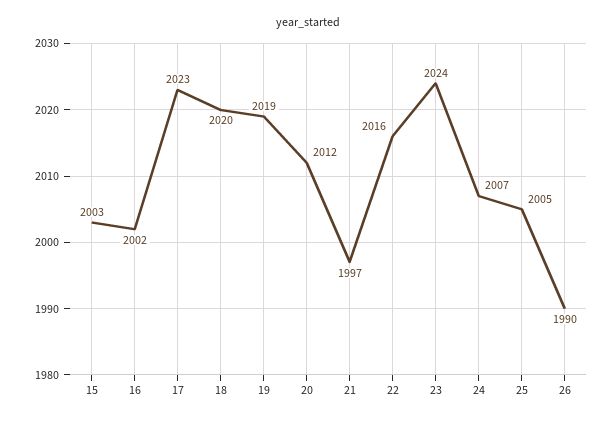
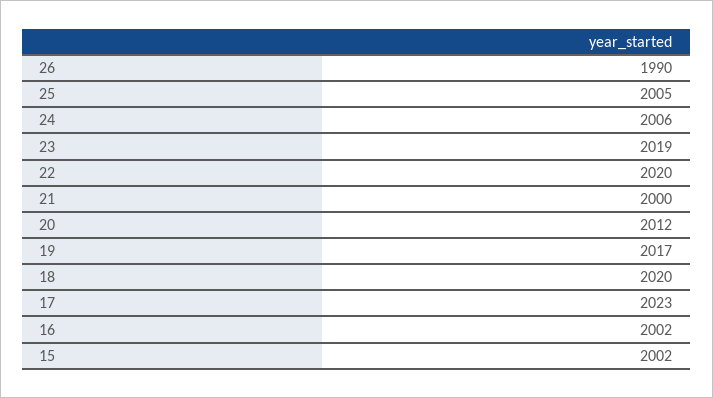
15: 2003 -> 2002
19: 2019 -> 2017
21: 1997 -> 2000
22: 2016 -> 2020
23: 2024 -> 2019
24: 2007 -> 2006

